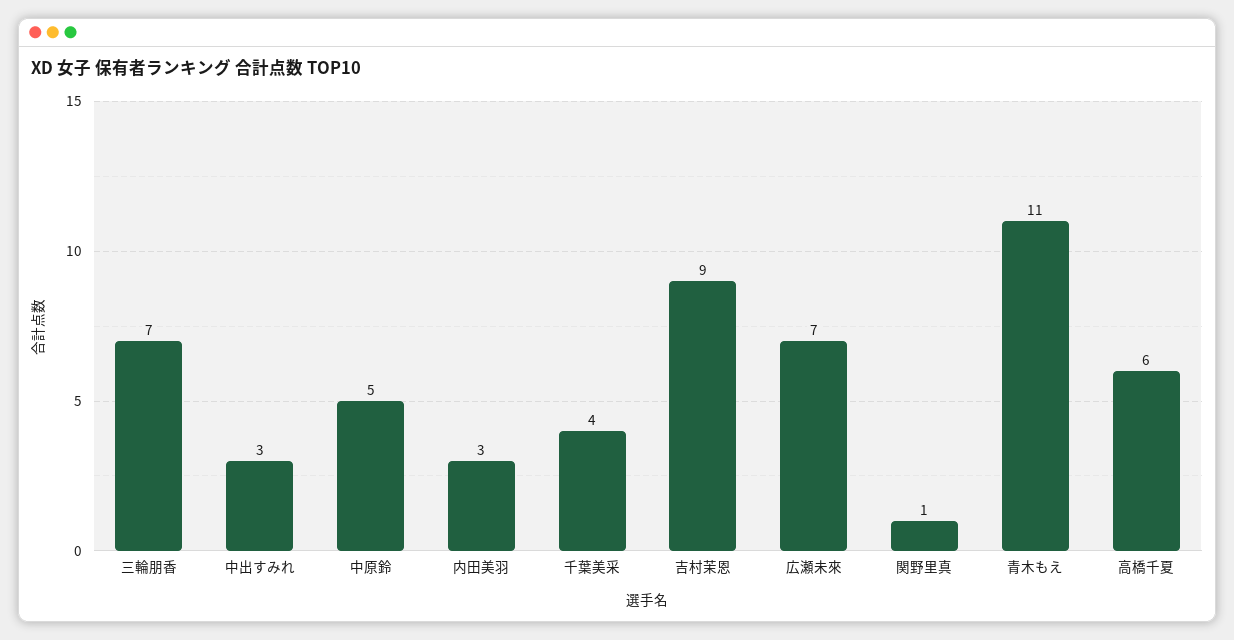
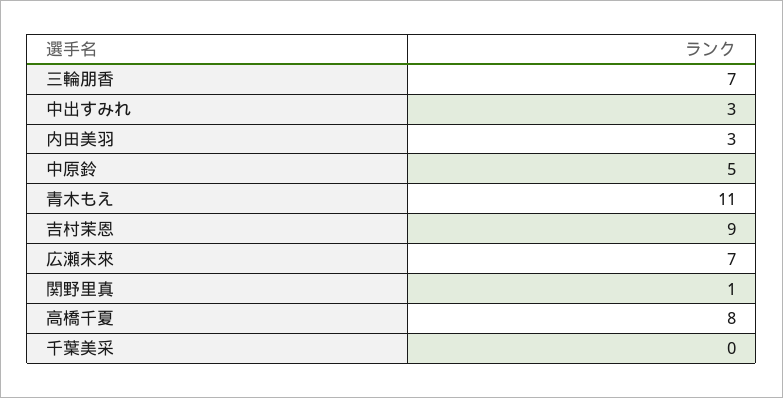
千葉美采: 4 -> 0
高橋千夏: 6 -> 8

